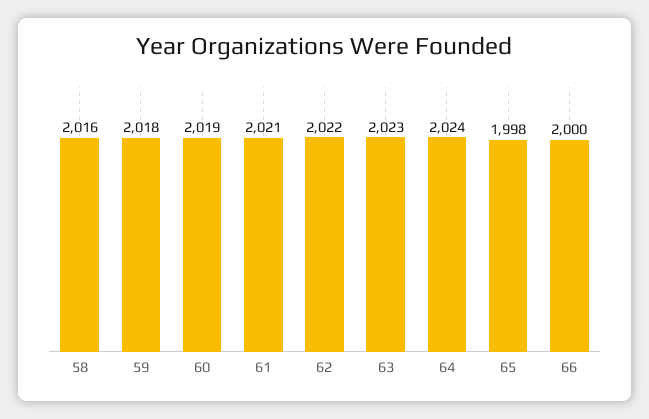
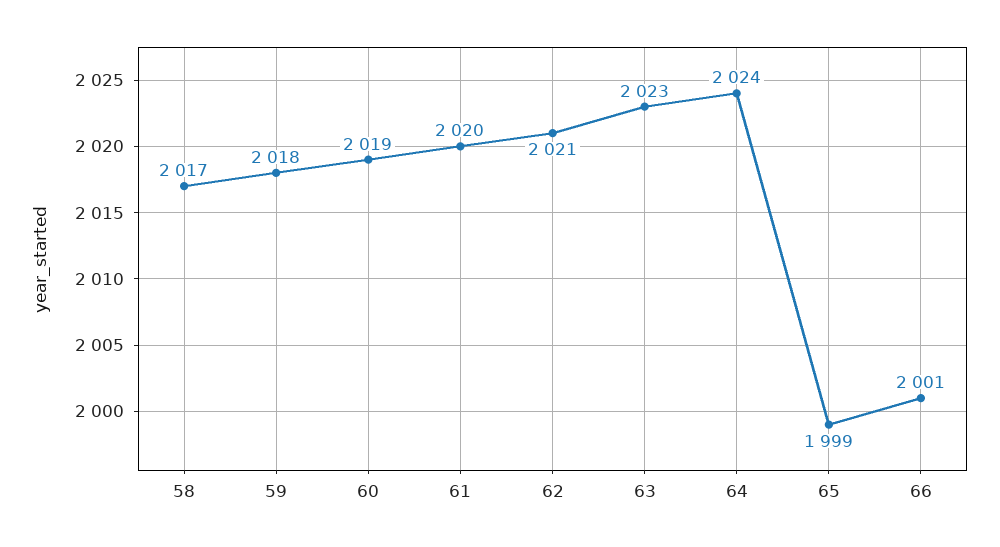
58: 2016 -> 2017
61: 2021 -> 2020
62: 2022 -> 2021
65: 1998 -> 1999
66: 2000 -> 2001

